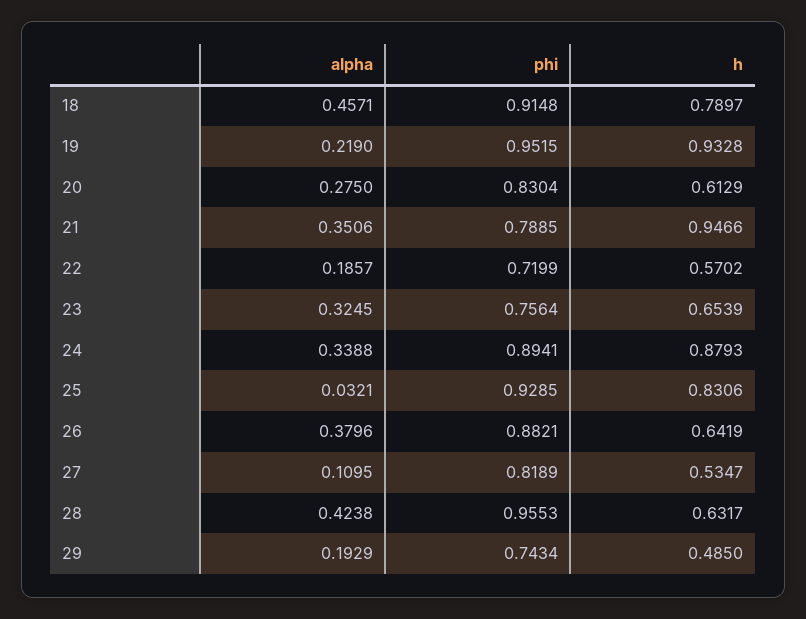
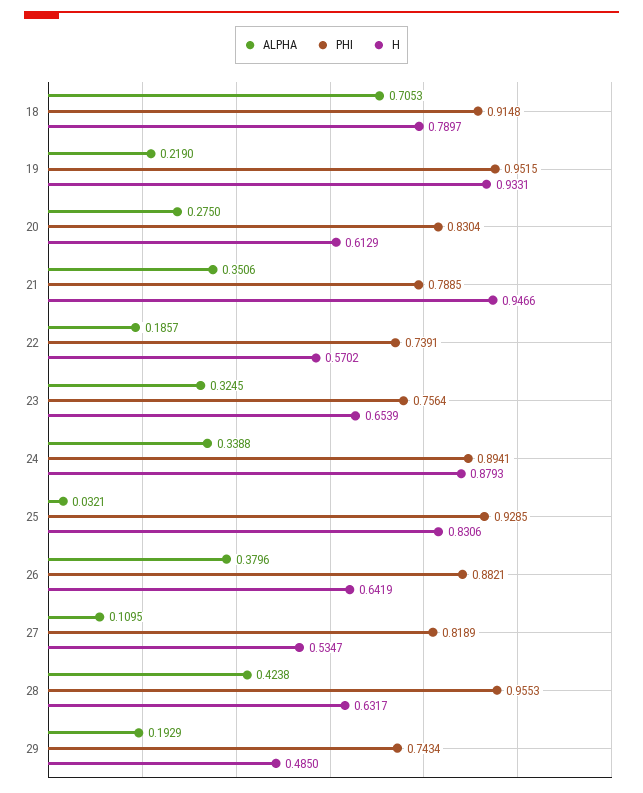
alpha, 18: 0.4571 -> 0.7053
h, 19: 0.9328 -> 0.9331
phi, 22: 0.7199 -> 0.7391

